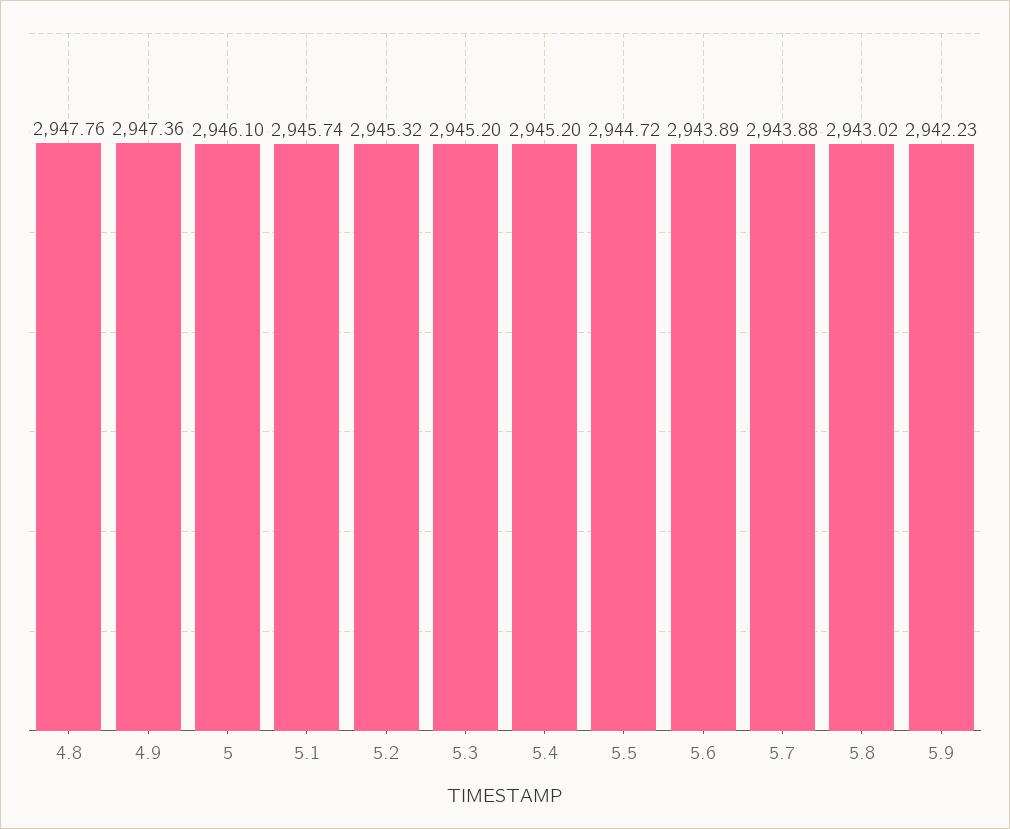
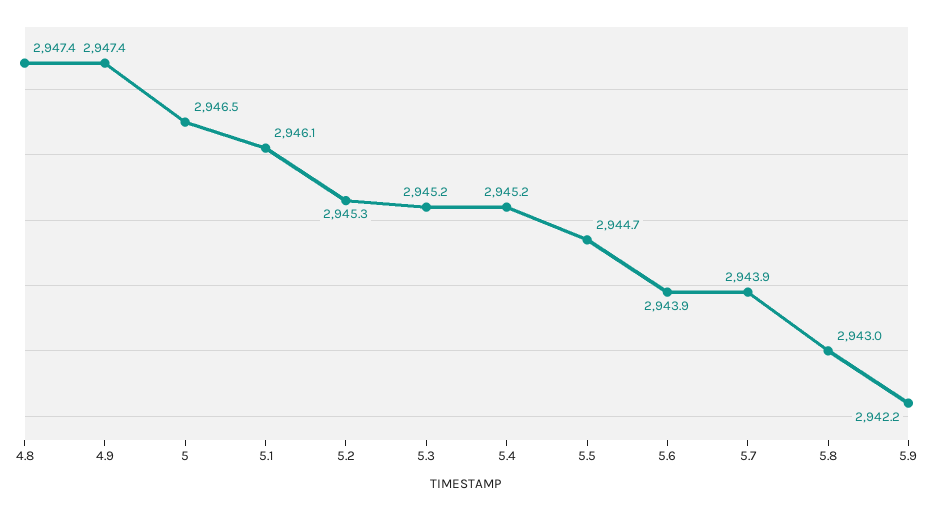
4.8: 2947.76 -> 2947.4
5: 2946.1 -> 2946.5
5.1: 2945.74 -> 2946.1

